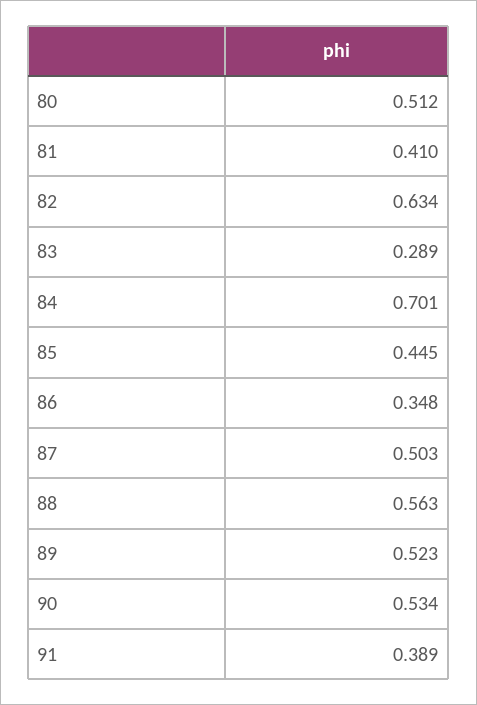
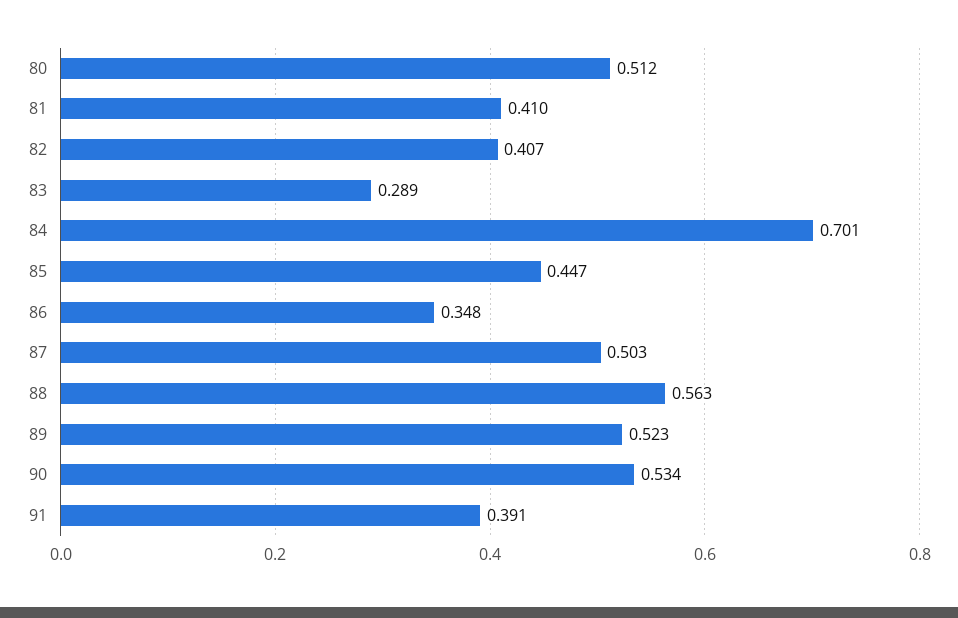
82: 0.634 -> 0.407
85: 0.445 -> 0.447
91: 0.389 -> 0.391

